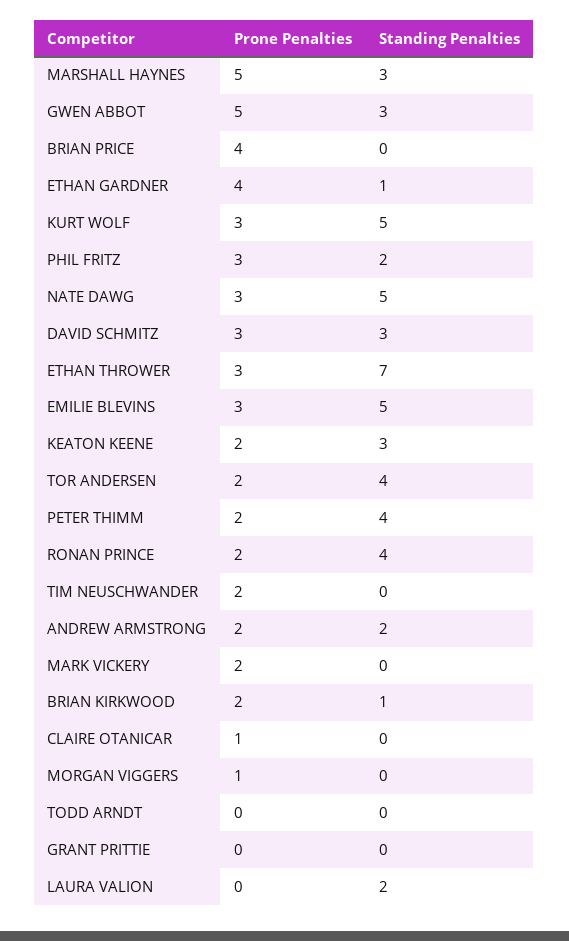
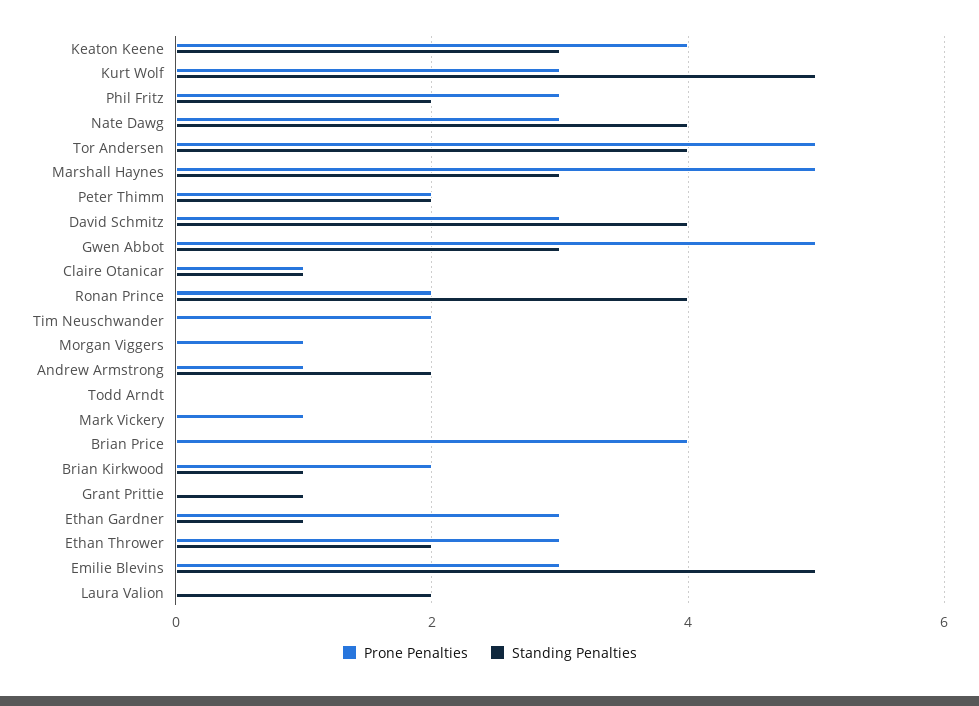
Prone Penalties, ETHAN GARDNER: 4 -> 3
Standing Penalties, NATE DAWG: 5 -> 4
Standing Penalties, DAVID SCHMITZ: 3 -> 4
Standing Penalties, ETHAN THROWER: 7 -> 2
Prone Penalties, KEATON KEENE: 2 -> 4
Prone Penalties, TOR ANDERSEN: 2 -> 5
Standing Penalties, PETER THIMM: 4 -> 2
Prone Penalties, ANDREW ARMSTRONG: 2 -> 1
Prone Penalties, MARK VICKERY: 2 -> 1
Standing Penalties, CLAIRE OTANICAR: 0 -> 1
Standing Penalties, GRANT PRITTIE: 0 -> 1

